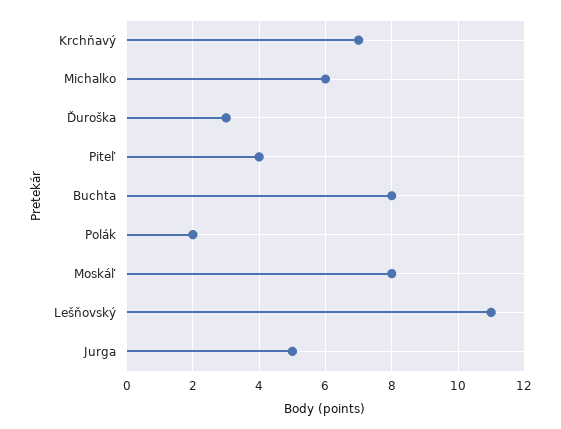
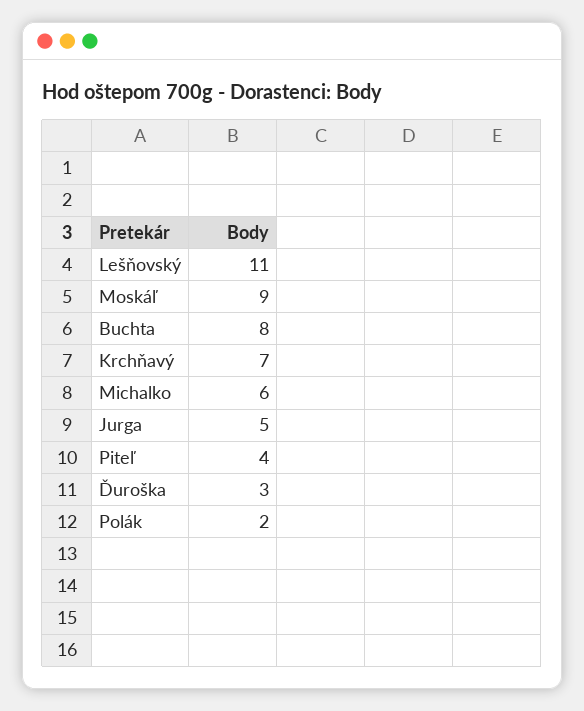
Moskáľ: 8 -> 9

